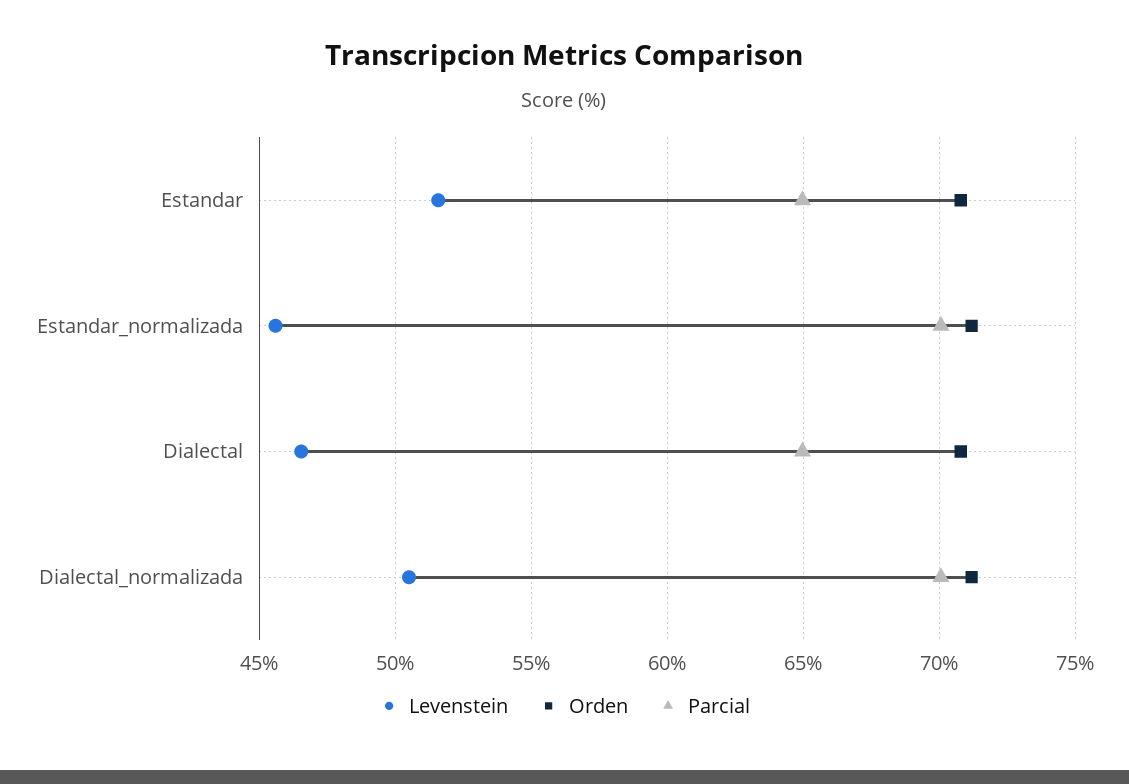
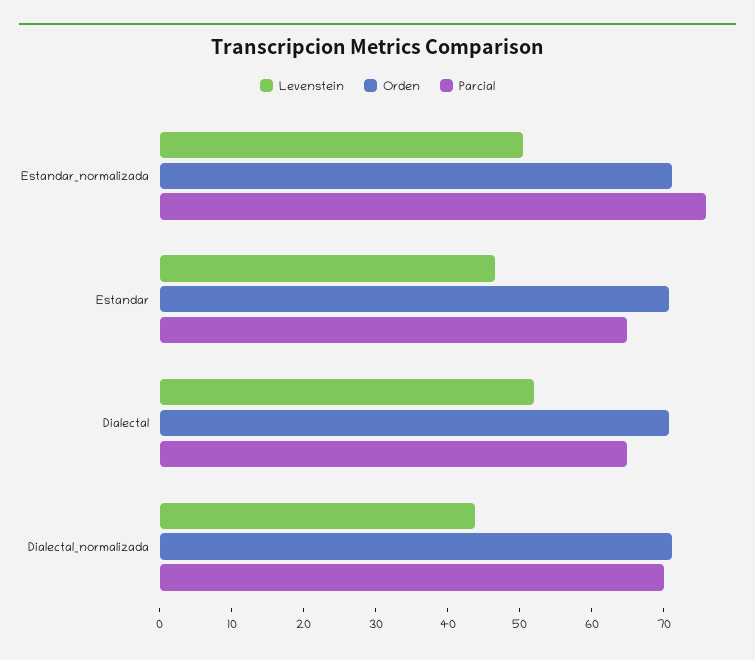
Levenstein, Estandar: 51.5 -> 46
Levenstein, Estandar_normalizada: 45.5 -> 50
Parcial, Estandar_normalizada: 70 -> 76
Levenstein, Dialectal: 46.5 -> 52
Levenstein, Dialectal_normalizada: 50.5 -> 44

